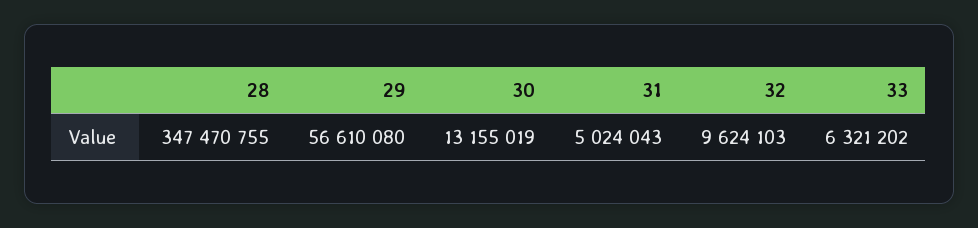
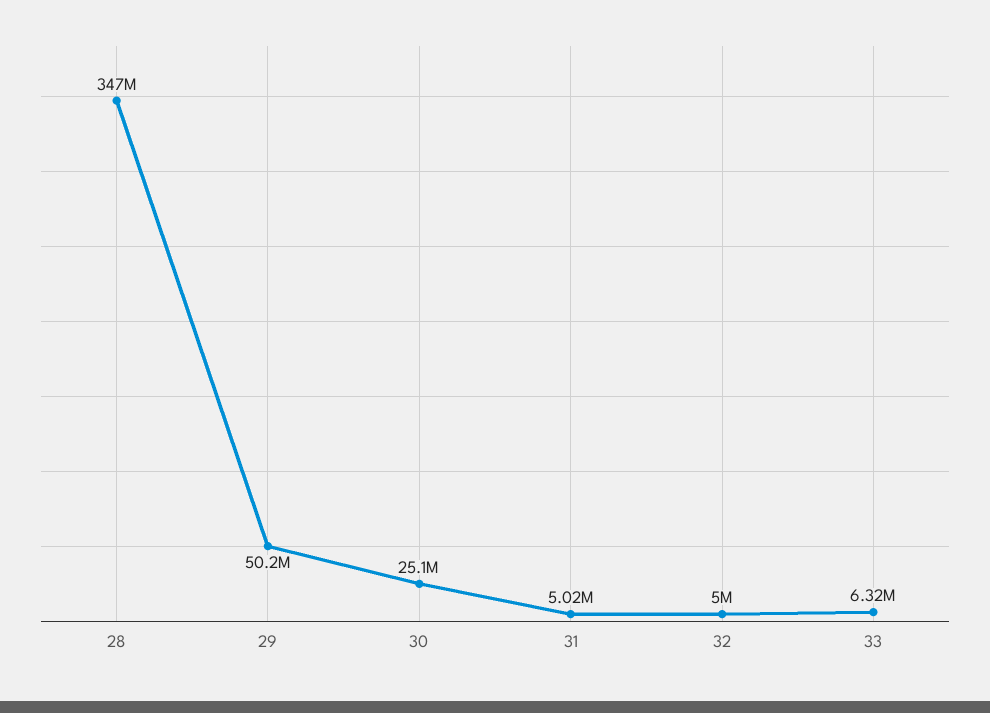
29: 56610080 -> 50200000
30: 13155019 -> 25100000
32: 9624103 -> 5000000

